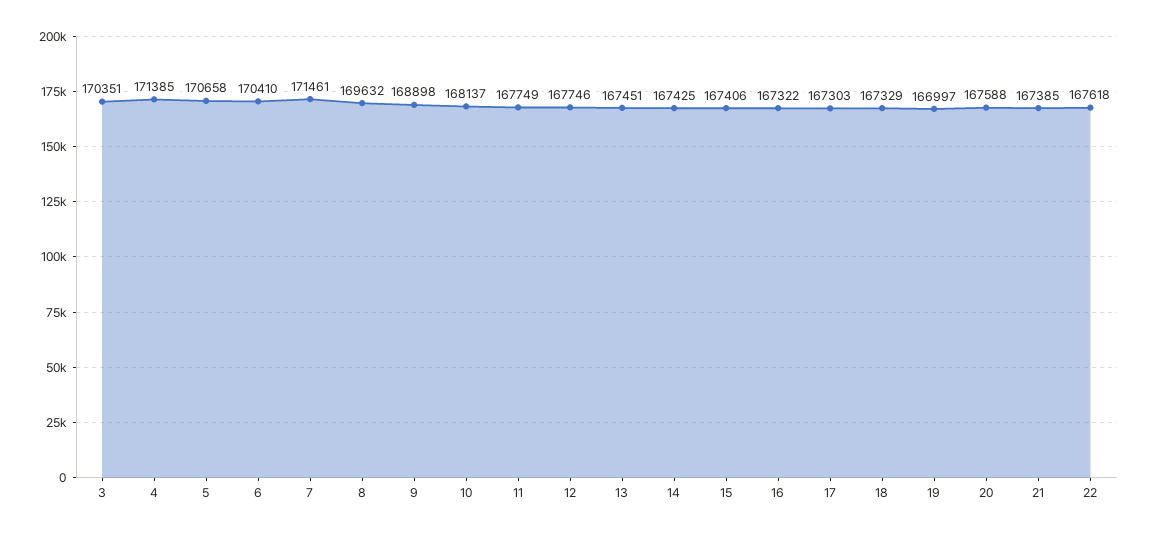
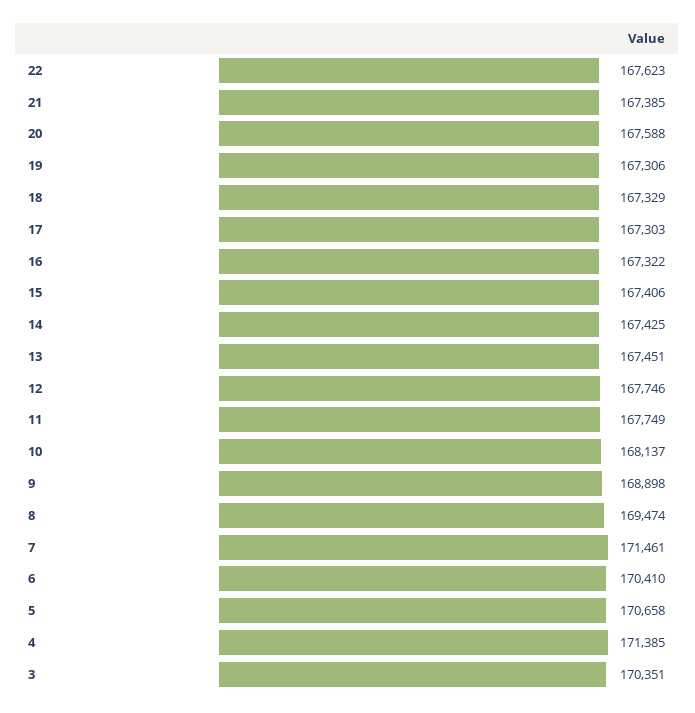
8: 169632 -> 169474
19: 166997 -> 167306
22: 167618 -> 167623

